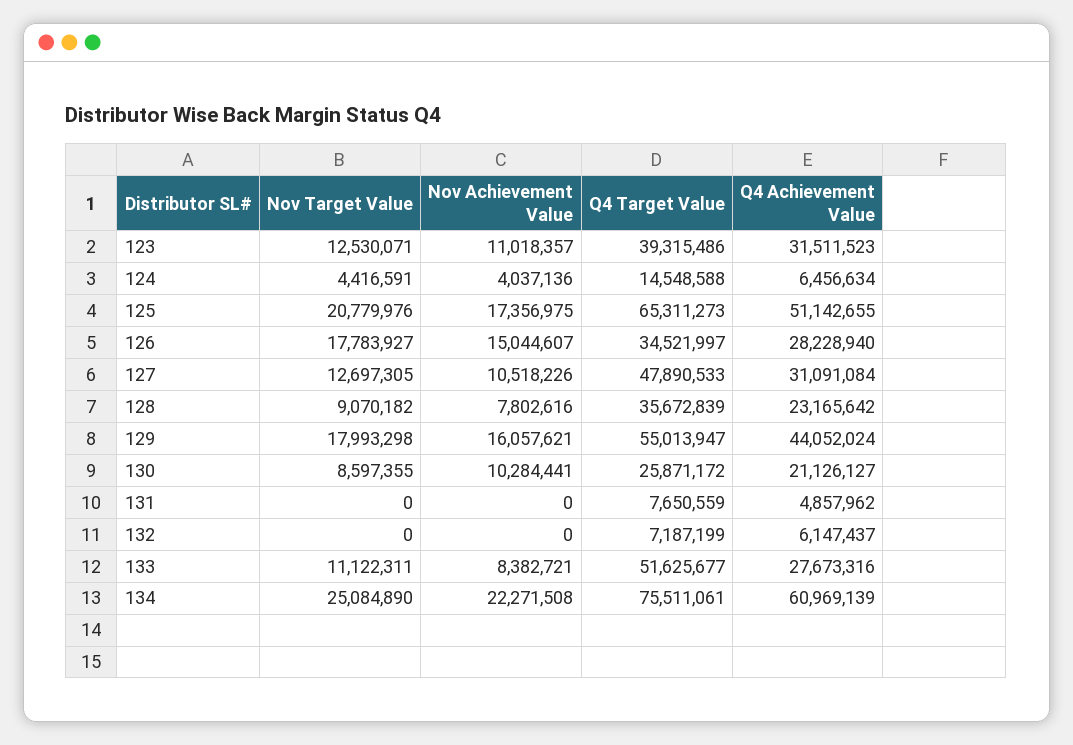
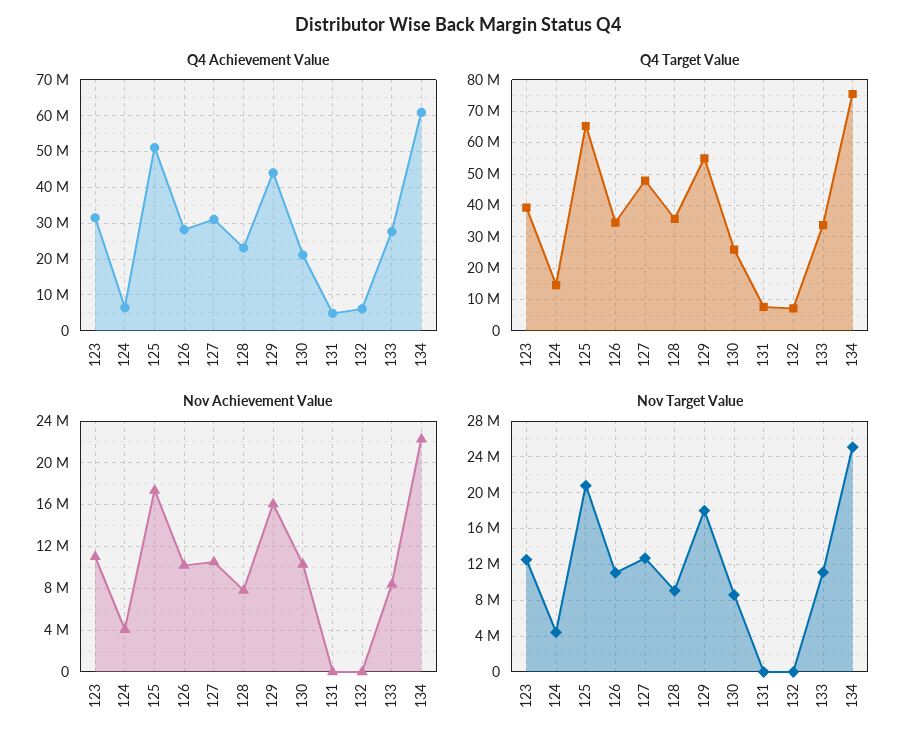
Nov Target Value, 126: 17783927 -> 11000000
Nov Achievement Value, 126: 15044607 -> 10000000
Q4 Target Value, 133: 51625677 -> 34000000

